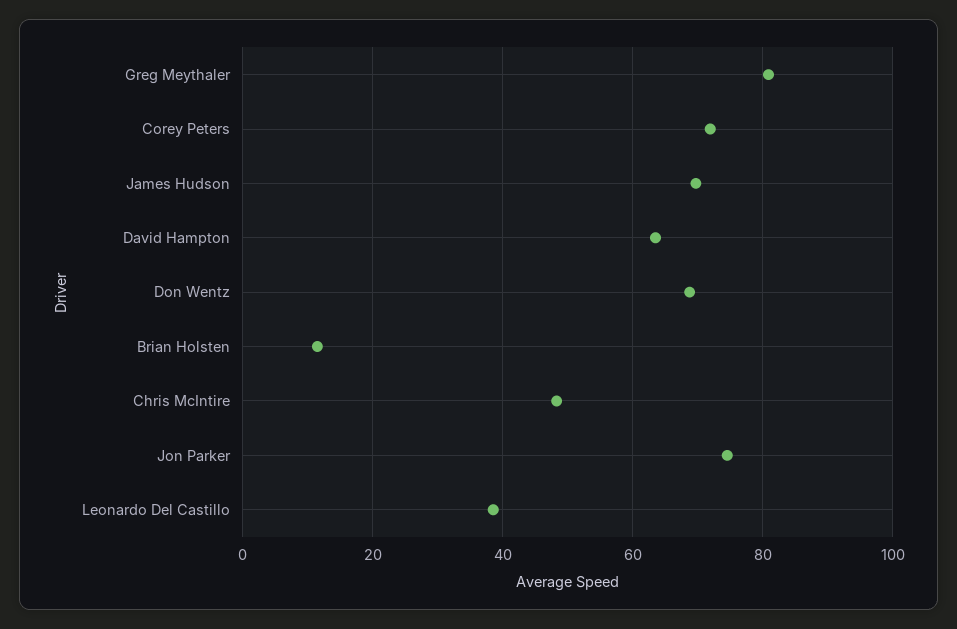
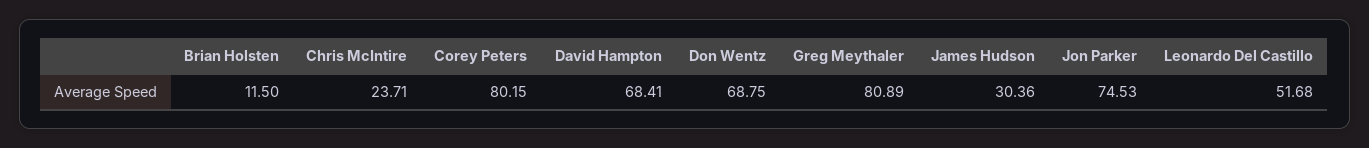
Corey Peters: 72 -> 80.15
James Hudson: 70 -> 30.36
David Hampton: 64 -> 68.41
Chris McIntire: 48 -> 23.71
Leonardo Del Castillo: 38 -> 51.68

